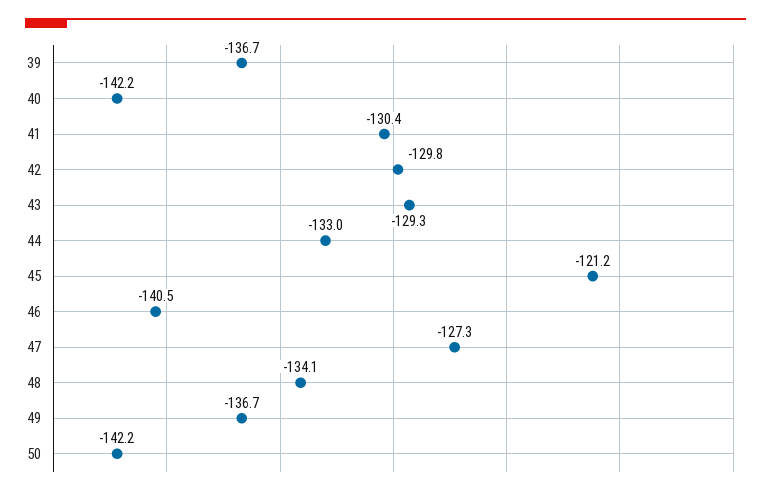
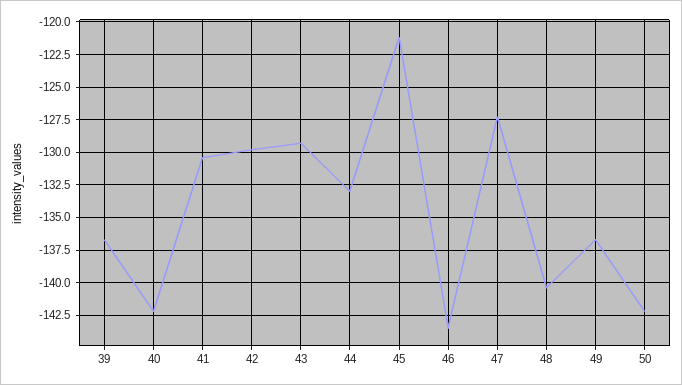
46: -140.5 -> -143.5
48: -134.1 -> -140.5

